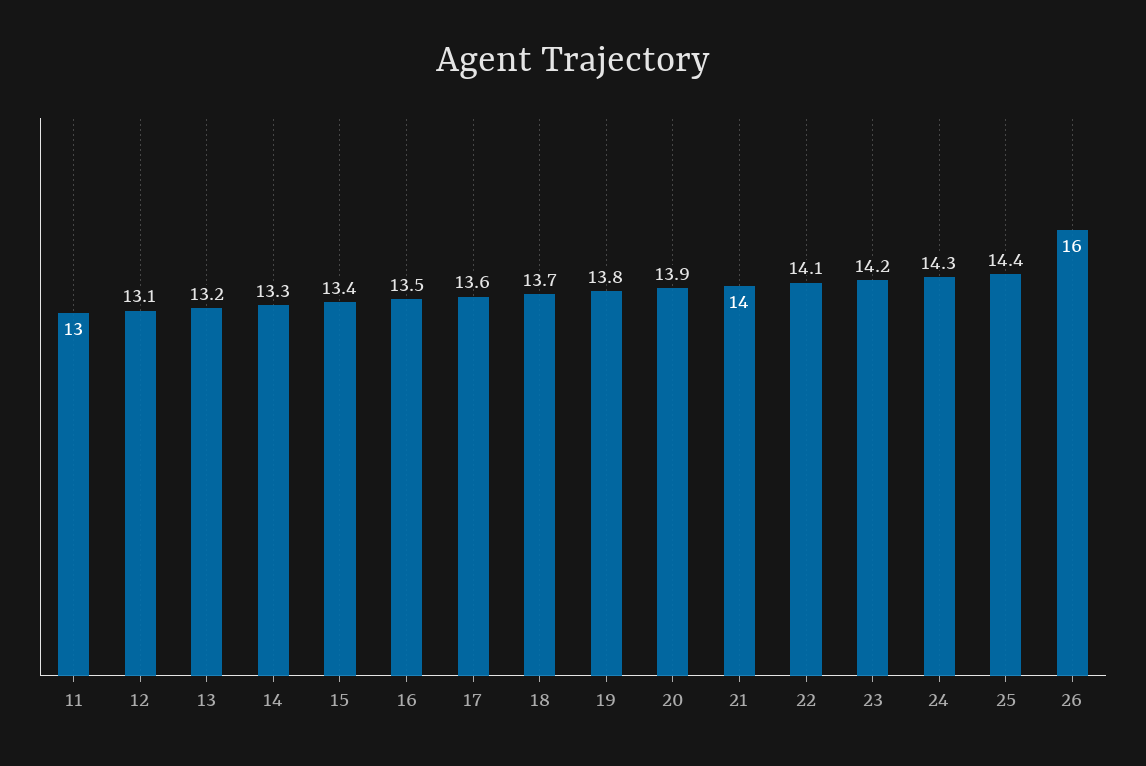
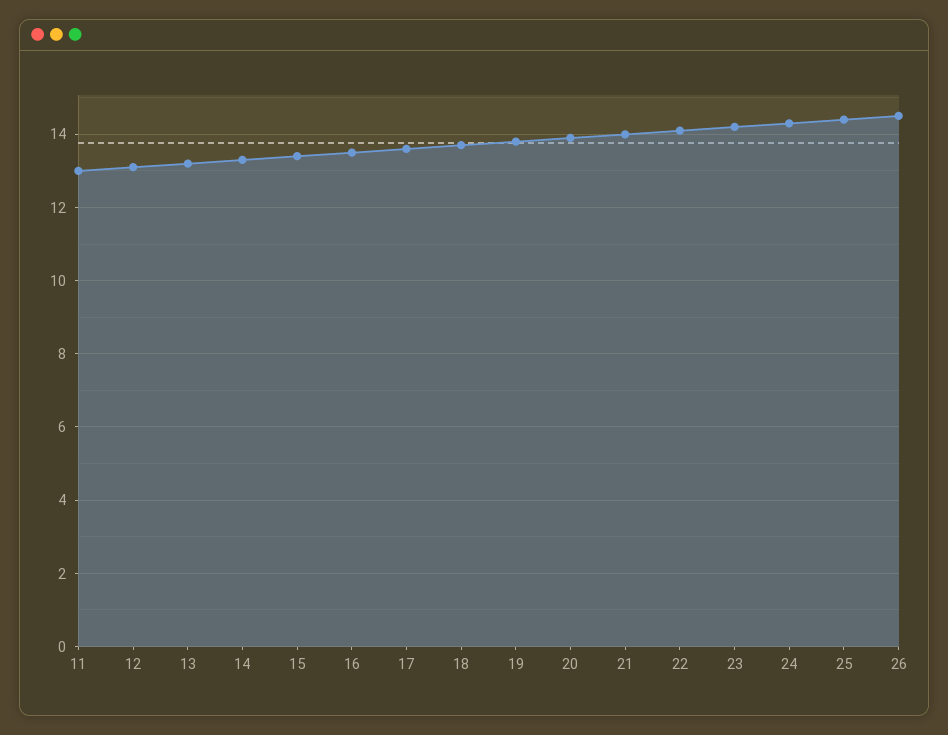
26: 16 -> 14.5

